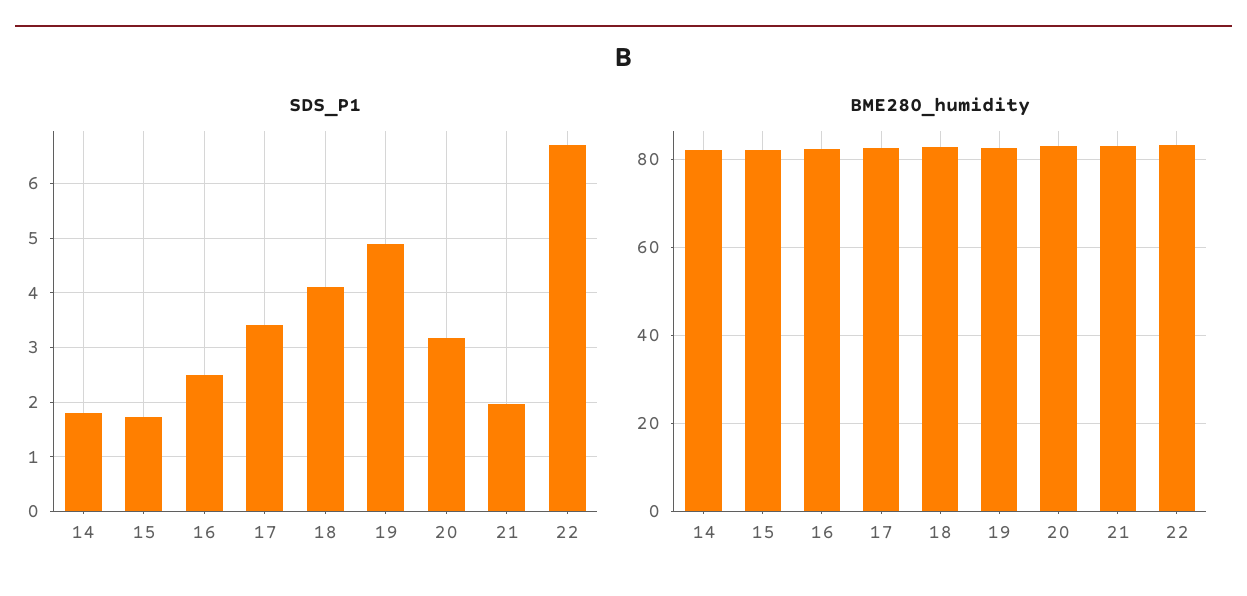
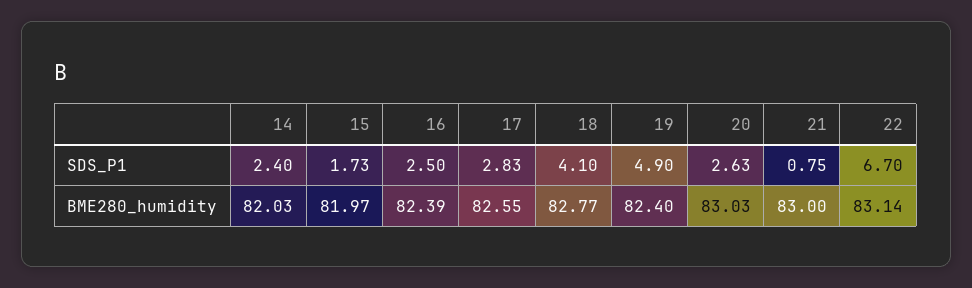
SDS_P1, 14: 1.8 -> 2.4
SDS_P1, 17: 3.4 -> 2.83
SDS_P1, 20: 3.2 -> 2.63
SDS_P1, 21: 2 -> 0.75

